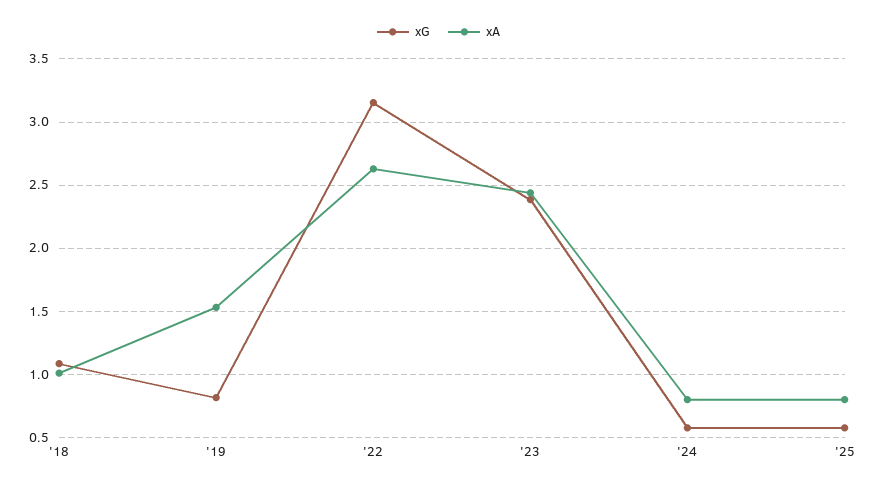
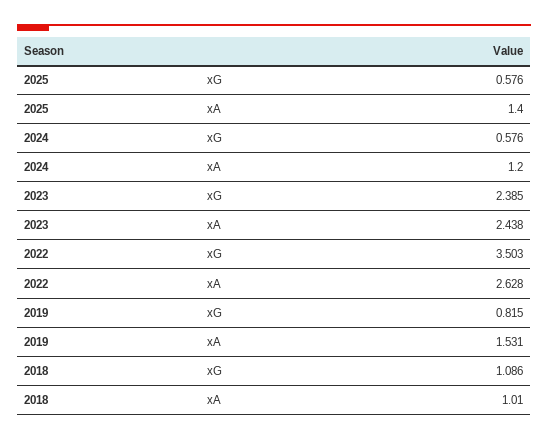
xG, '22: 3.15 -> 3.503
xA, '24: 0.8 -> 1.2
xA, '25: 0.8 -> 1.4

